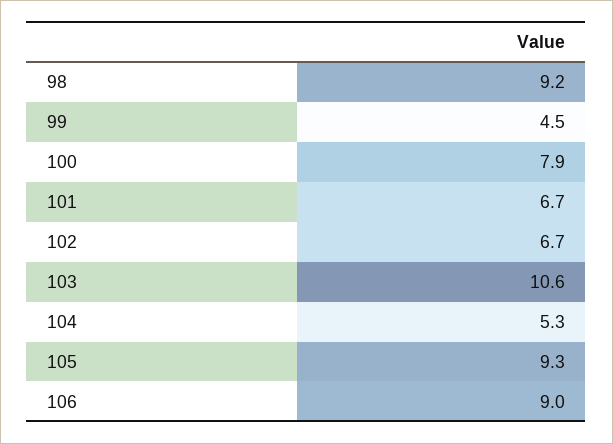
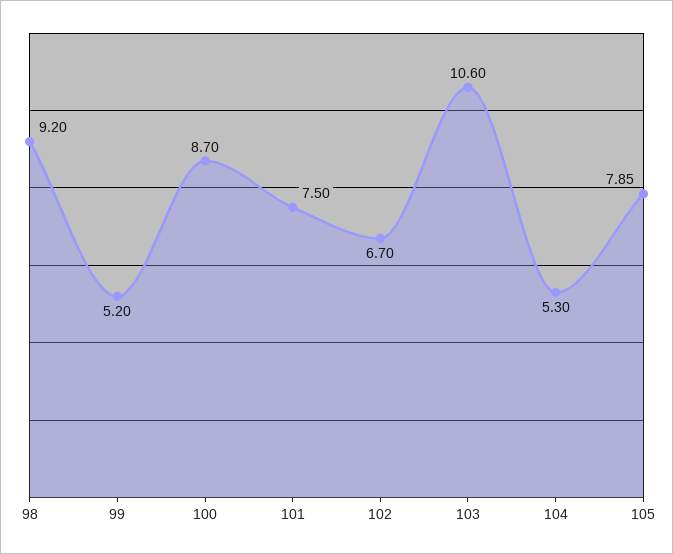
99: 4.5 -> 5.2
100: 7.9 -> 8.7
101: 6.7 -> 7.5
105: 9.3 -> 7.85
106: 9 -> none

